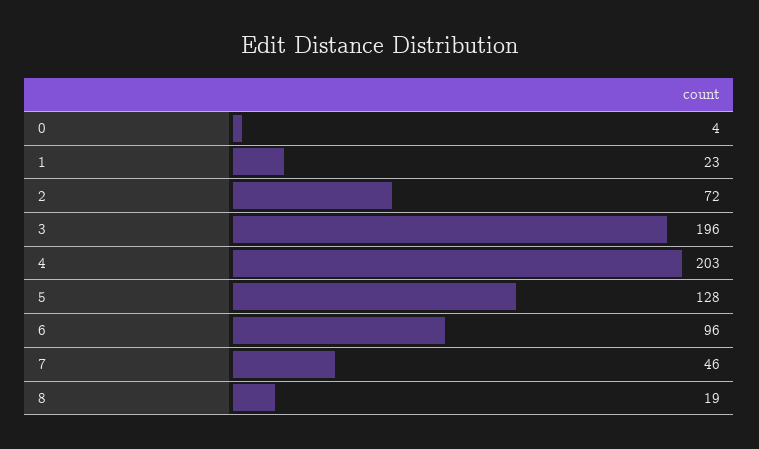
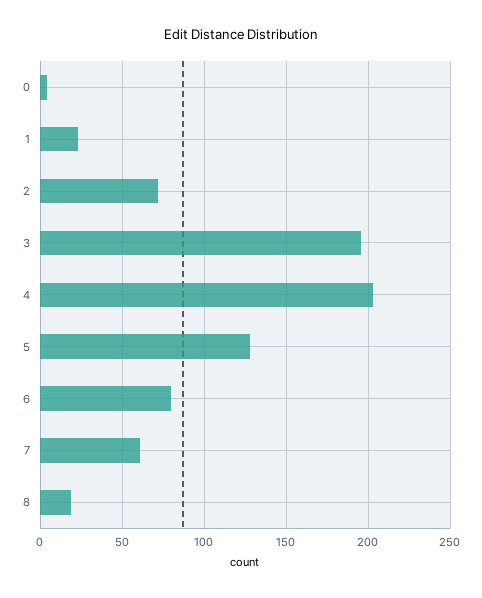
6: 96 -> 80
7: 46 -> 60

